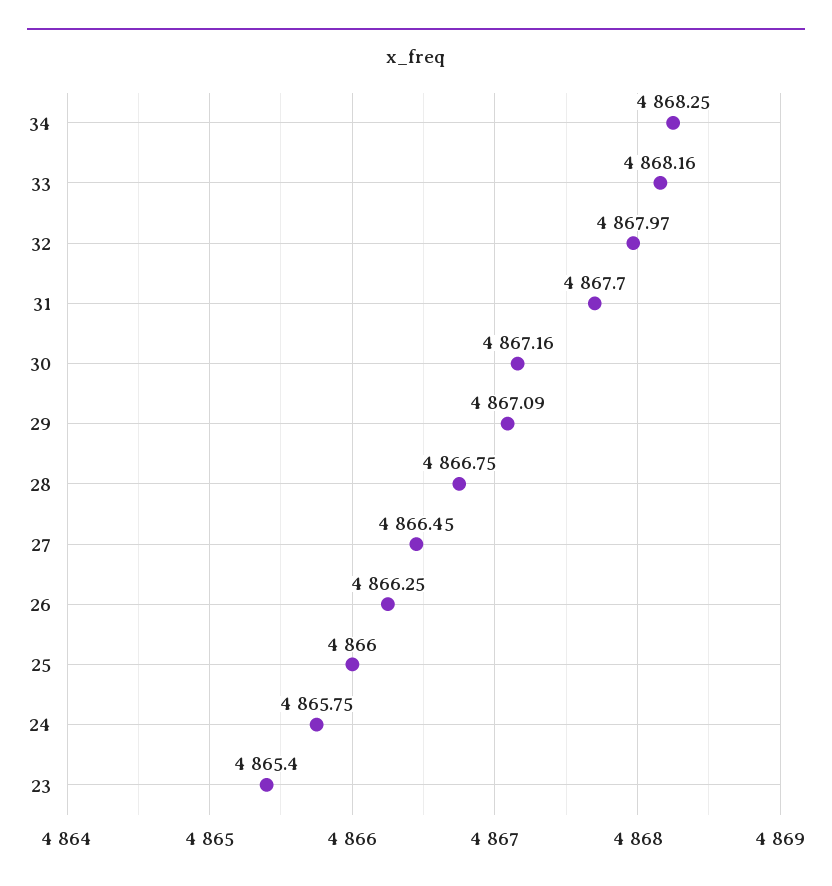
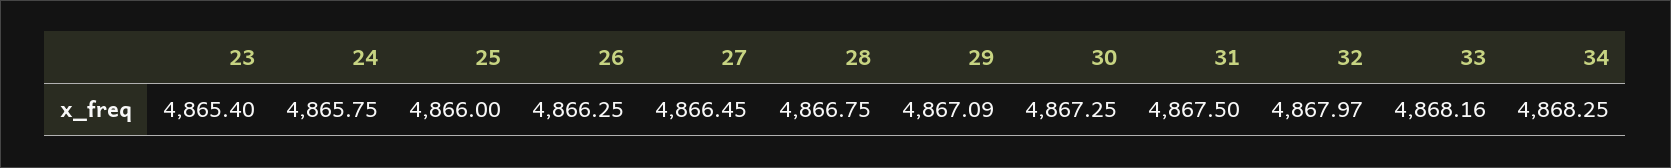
31: 4867.7 -> 4867.5
30: 4867.16 -> 4867.25

